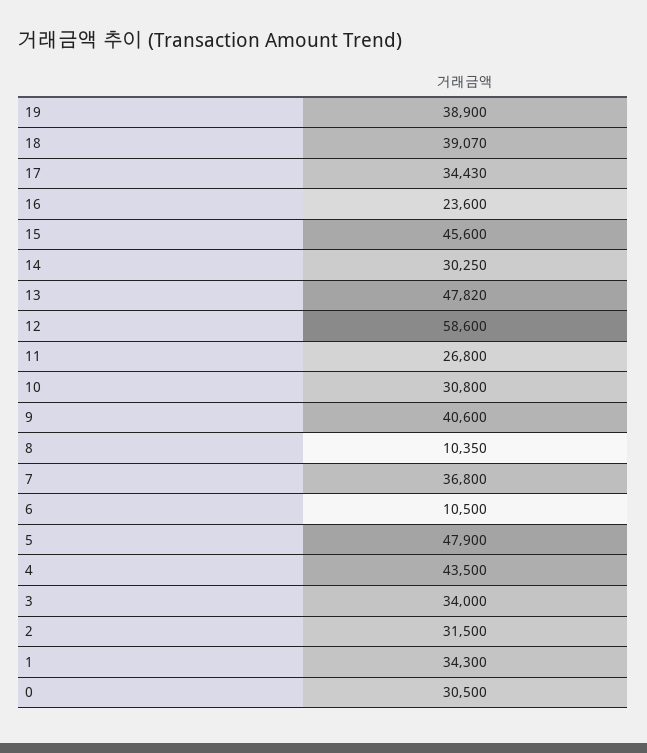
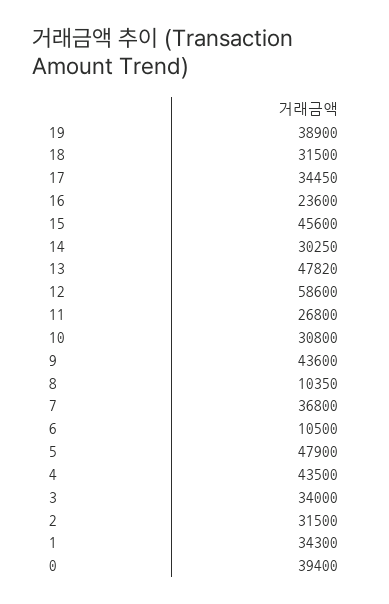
18: 39070 -> 31500
17: 34430 -> 34450
9: 40600 -> 43600
0: 30500 -> 39400

